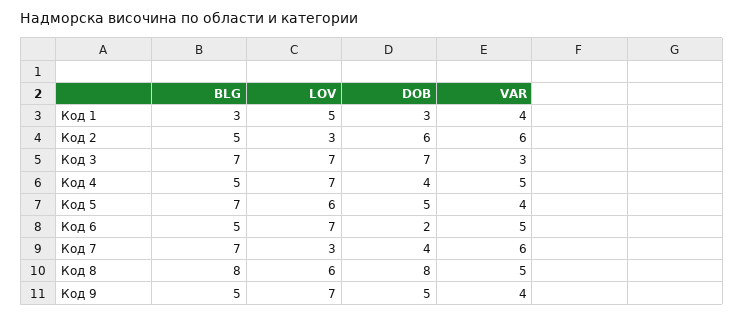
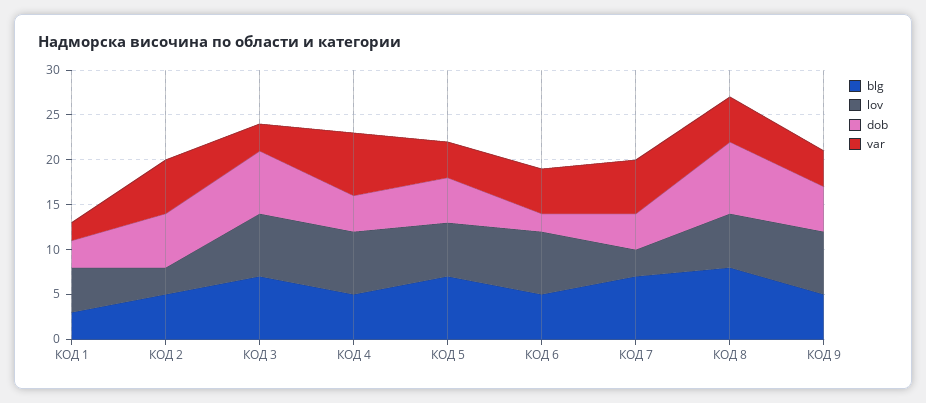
VAR, Код 1: 4 -> 2
VAR, Код 4: 5 -> 7

